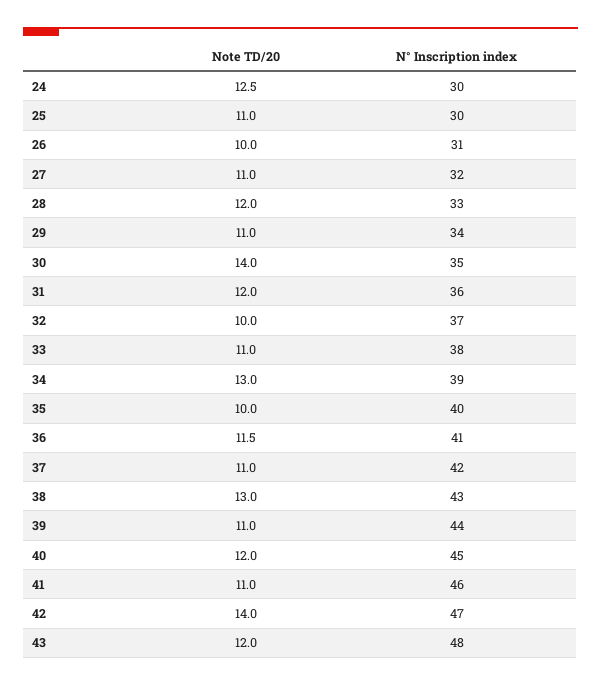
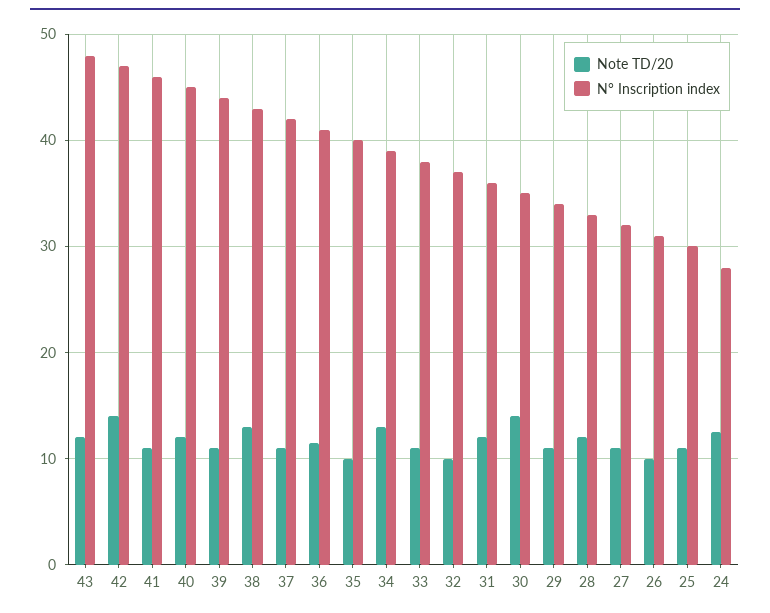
N° Inscription index, 24: 30 -> 28

